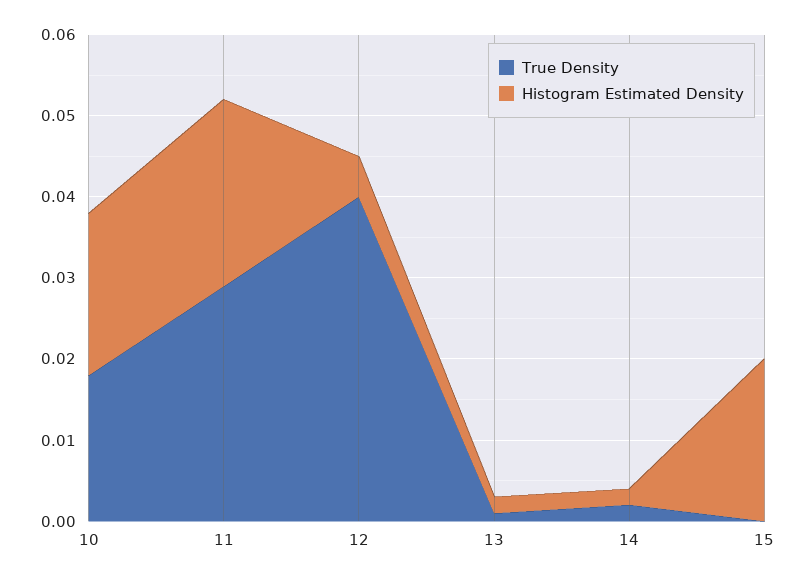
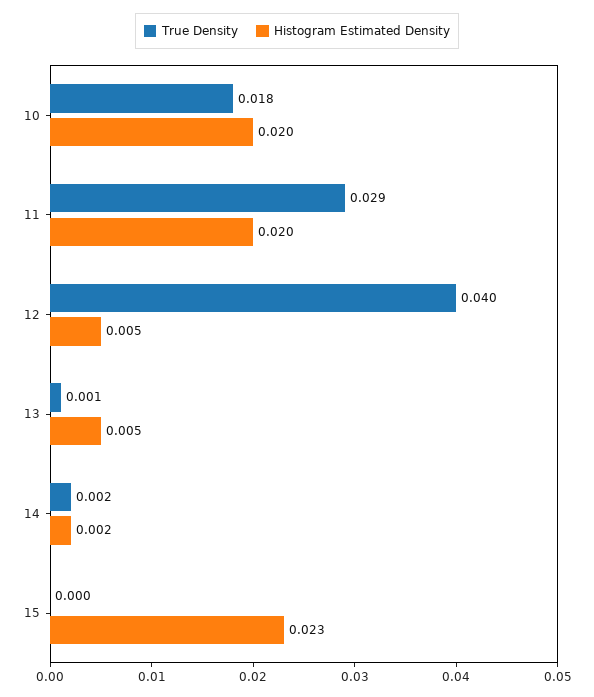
Histogram Estimated Density, 11: 0.023 -> 0.02
Histogram Estimated Density, 13: 0.002 -> 0.005
Histogram Estimated Density, 15: 0.02 -> 0.023

